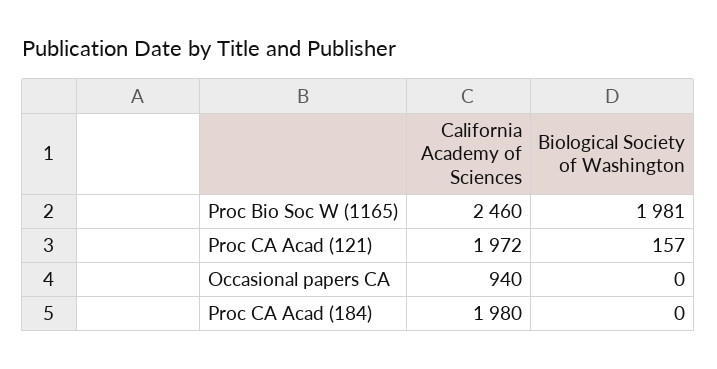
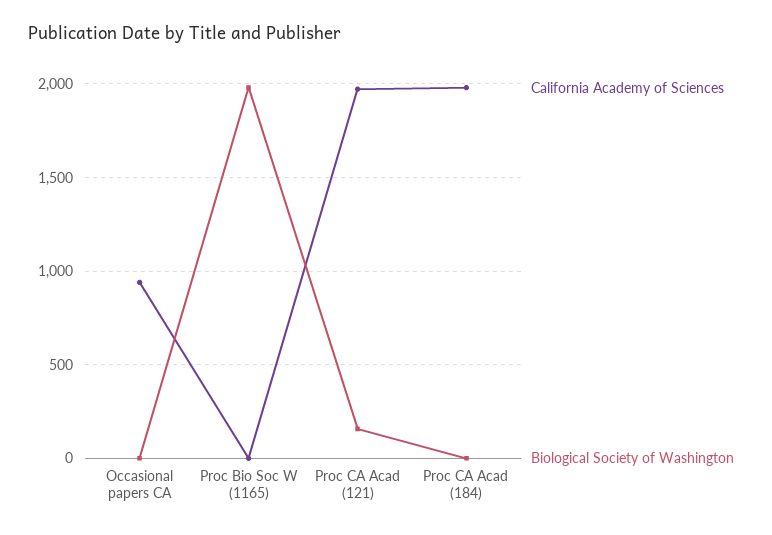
California Academy of Sciences, Proc Bio Soc W (1165): 2460 -> 0

